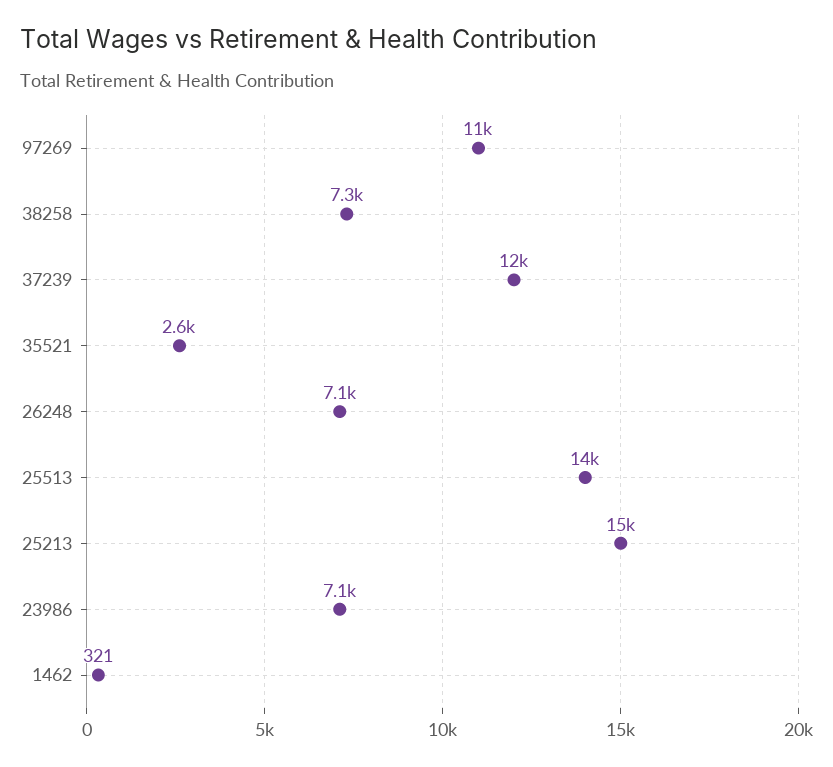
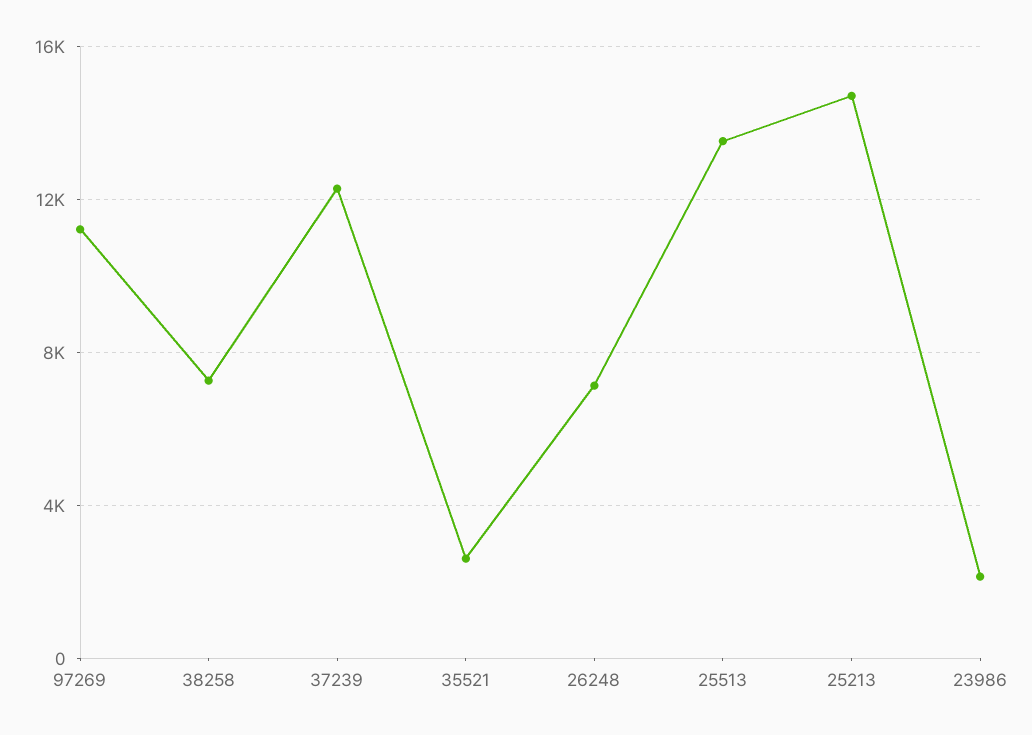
23986: 7100 -> 2000
1462: 321 -> none

